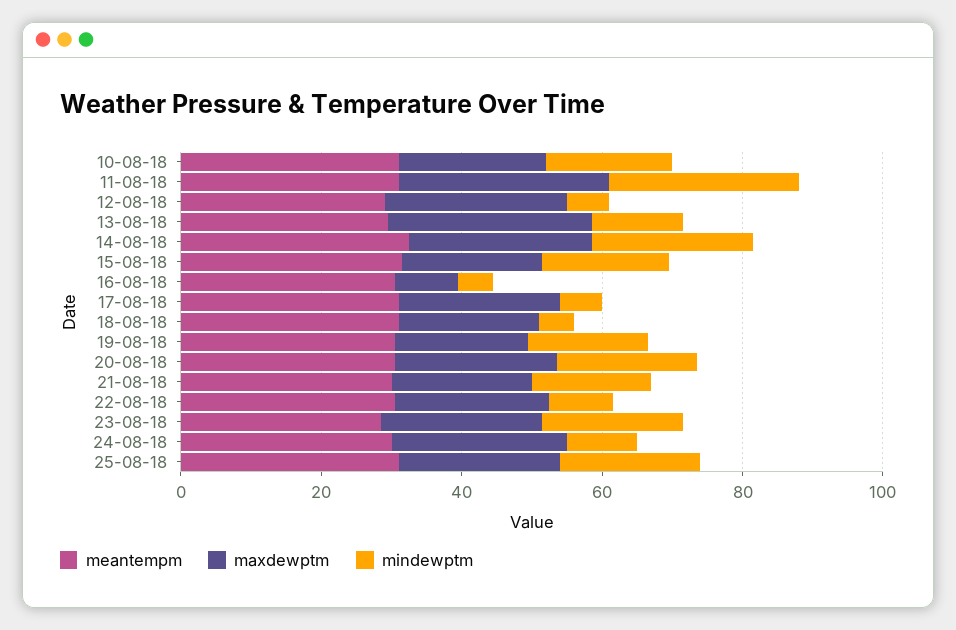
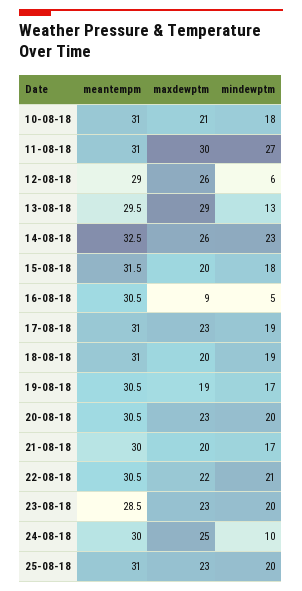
mindewptm, 17-08-18: 5 -> 19
mindewptm, 18-08-18: 5 -> 19
mindewptm, 22-08-18: 10 -> 21

